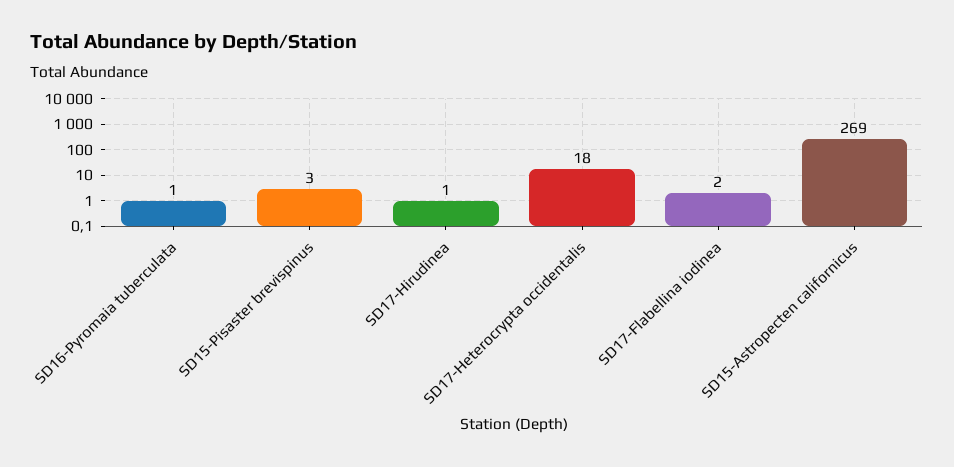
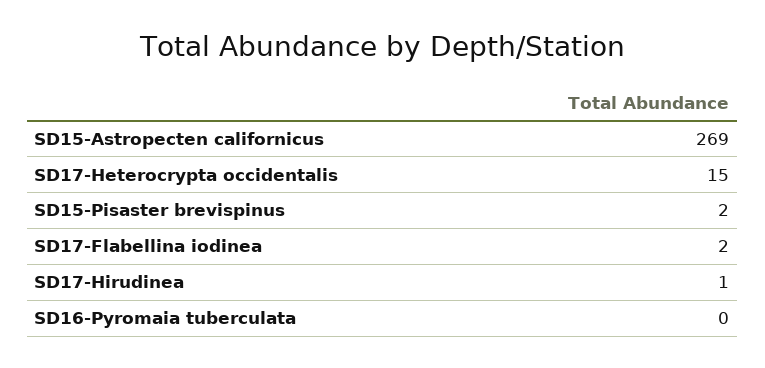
SD16-Pyromaia tuberculata: 1 -> 0
SD15-Pisaster brevispinus: 3 -> 2
SD17-Heterocrypta occidentalis: 18 -> 15

